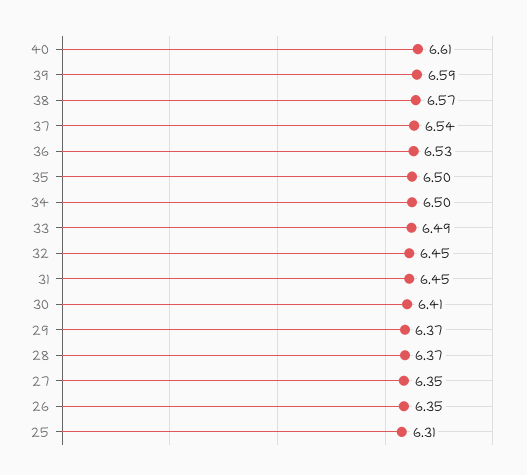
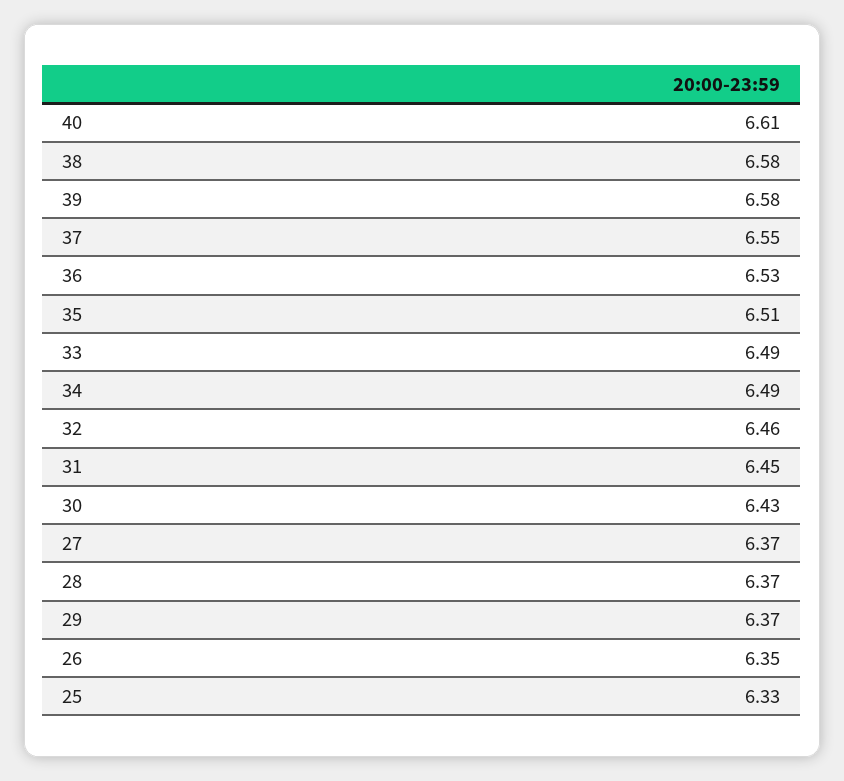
39: 6.59 -> 6.58
38: 6.57 -> 6.58
37: 6.54 -> 6.55
35: 6.5 -> 6.51
34: 6.5 -> 6.49
32: 6.45 -> 6.46
30: 6.41 -> 6.43
27: 6.35 -> 6.37
25: 6.31 -> 6.33

